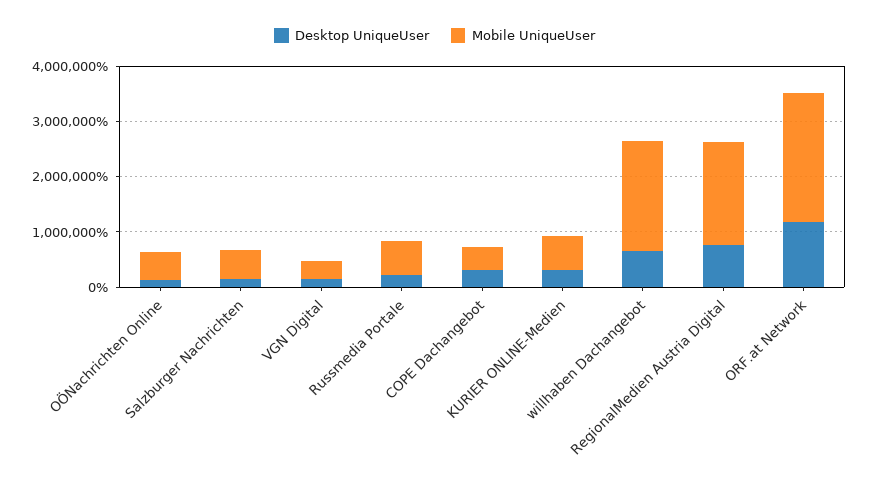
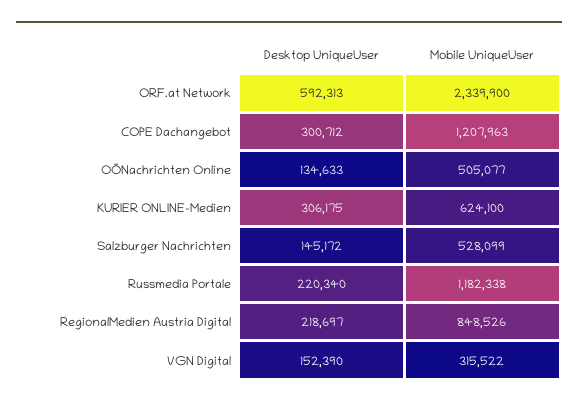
Mobile UniqueUser, Russmedia Portale: 600000 -> 1182338
Mobile UniqueUser, COPE Dachangebot: 400000 -> 1207963
Desktop UniqueUser, willhaben Dachangebot: 600000 -> none
Mobile UniqueUser, willhaben Dachangebot: 2000000 -> none
Desktop UniqueUser, RegionalMedien Austria Digital: 800000 -> 218697
Mobile UniqueUser, RegionalMedien Austria Digital: 1800000 -> 848526
Desktop UniqueUser, ORF.at Network: 1200000 -> 592313

